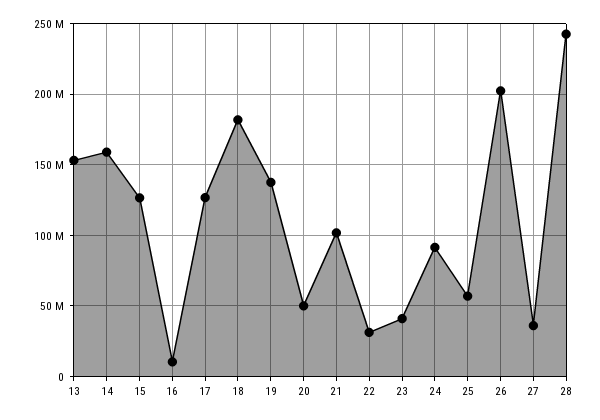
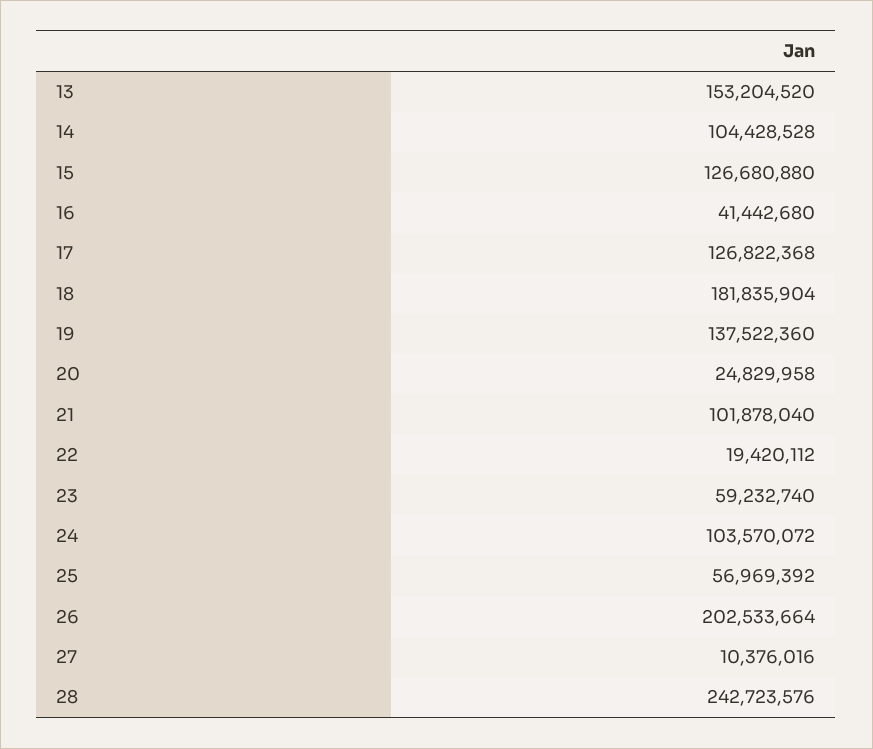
14: 160000000 -> 104428528
16: 10000000 -> 41442680
20: 50000000 -> 24829958
22: 30000000 -> 19420112
23: 40000000 -> 59232740
24: 90000000 -> 103570072
27: 35000000 -> 10376016

